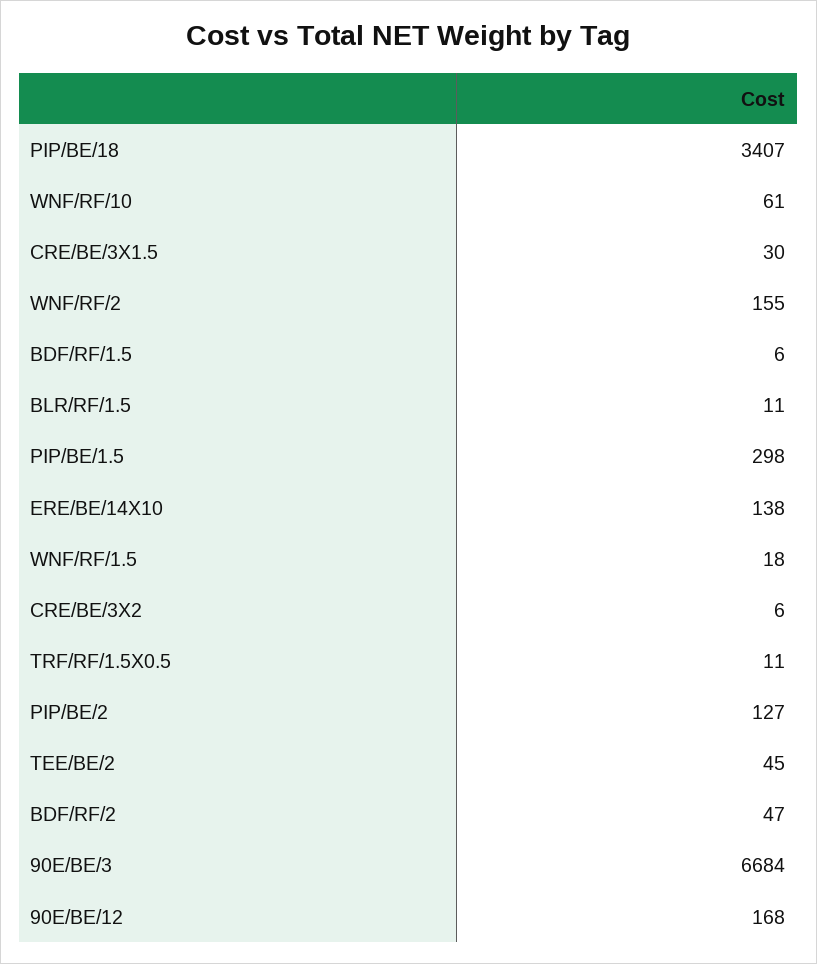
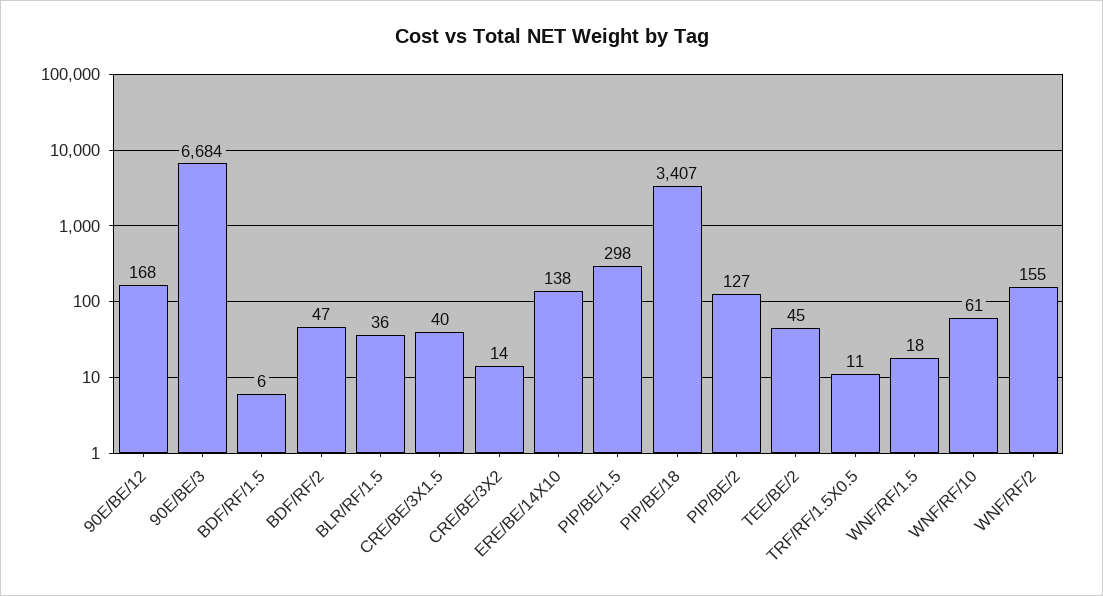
CRE/BE/3X1.5: 30 -> 40
BLR/RF/1.5: 11 -> 36
CRE/BE/3X2: 6 -> 14

